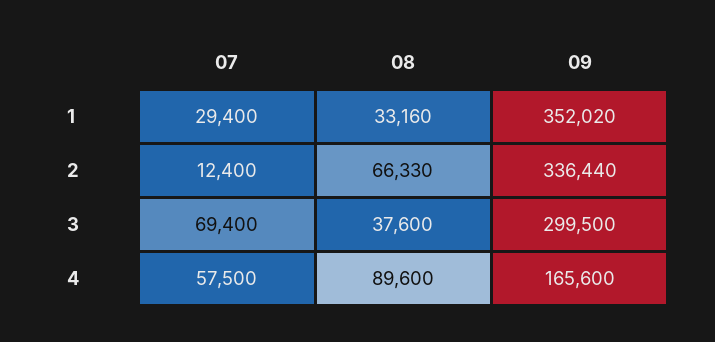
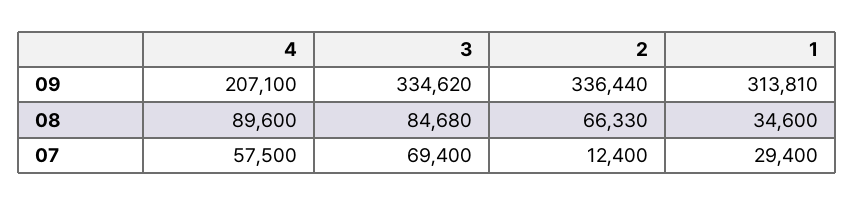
08, 1: 33160 -> 34600
09, 1: 352020 -> 313810
08, 3: 37600 -> 84680
09, 3: 299500 -> 334620
09, 4: 165600 -> 207100

